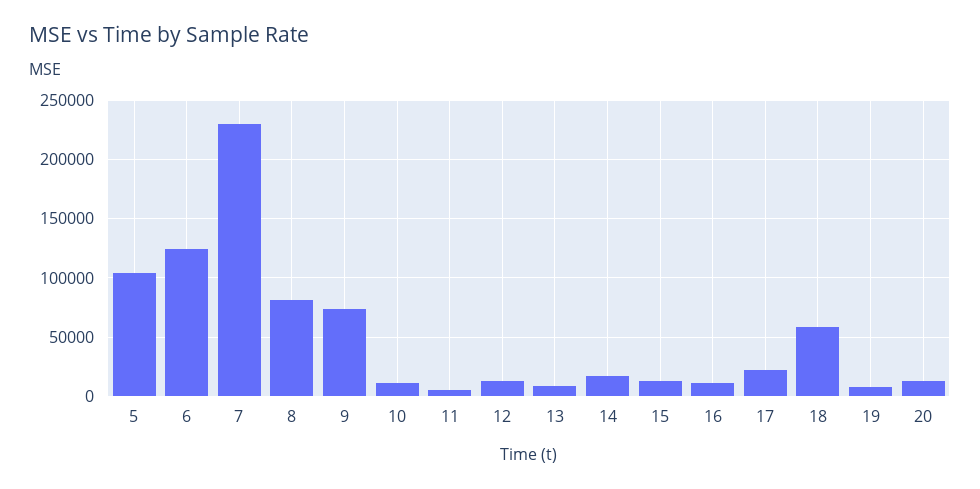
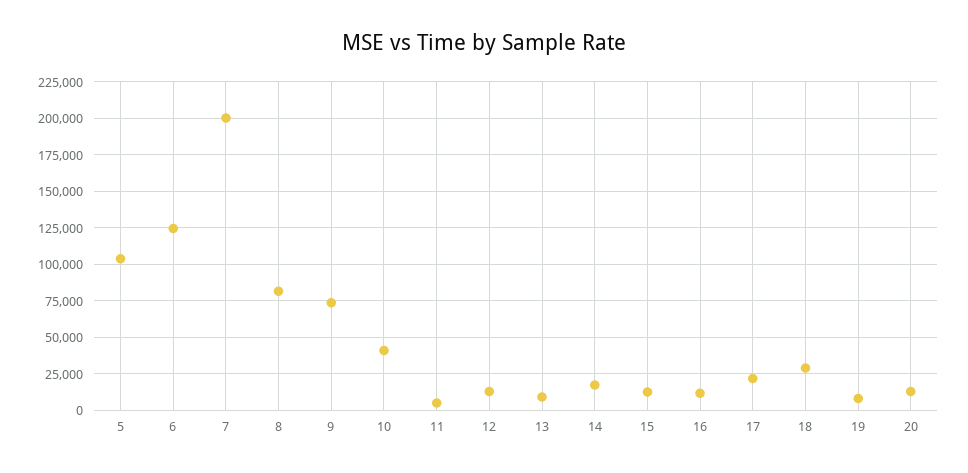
7: 230000 -> 200000
10: 10000 -> 40000
18: 60000 -> 30000

